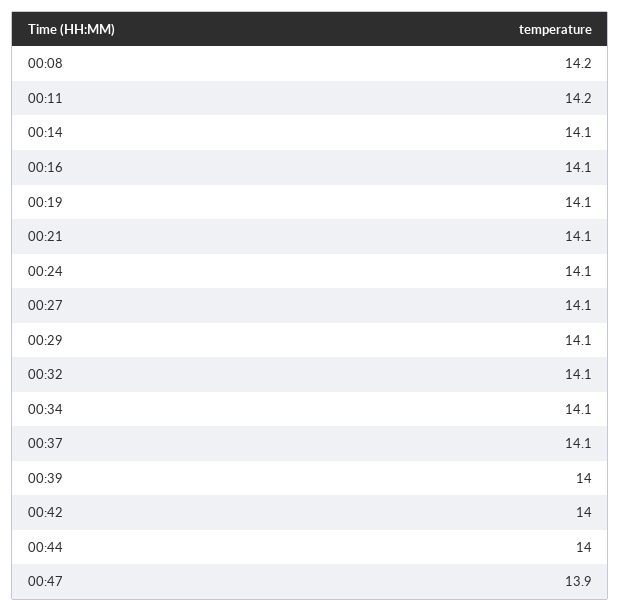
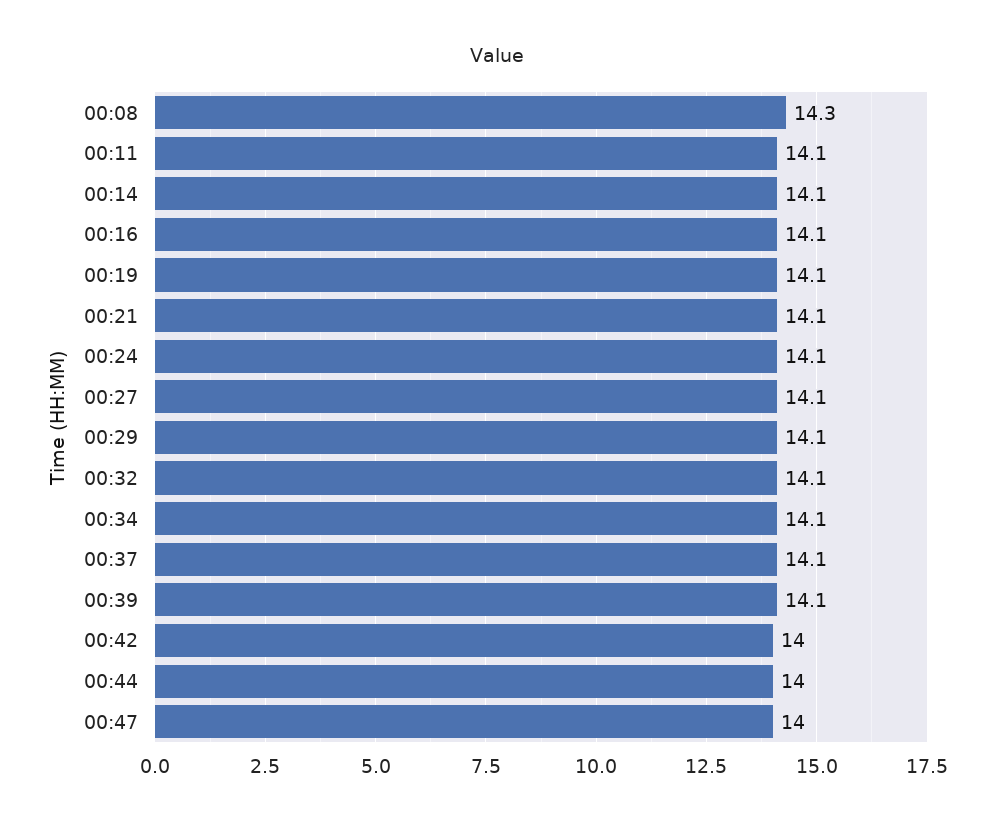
00:08: 14.2 -> 14.3
00:11: 14.2 -> 14.1
00:39: 14 -> 14.1
00:47: 13.9 -> 14

